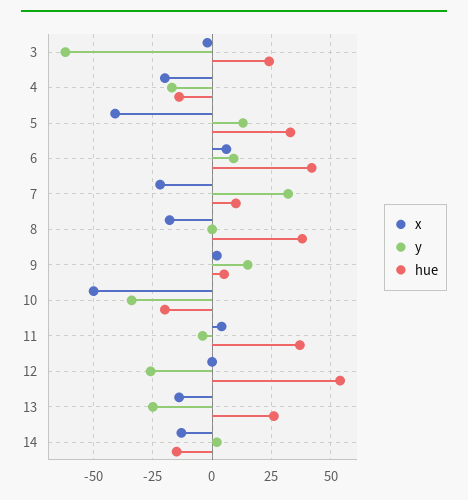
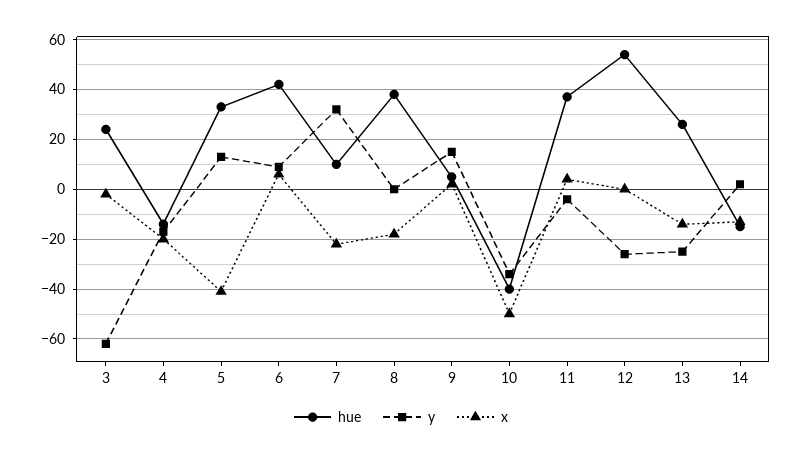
hue, 10: -20 -> -40

